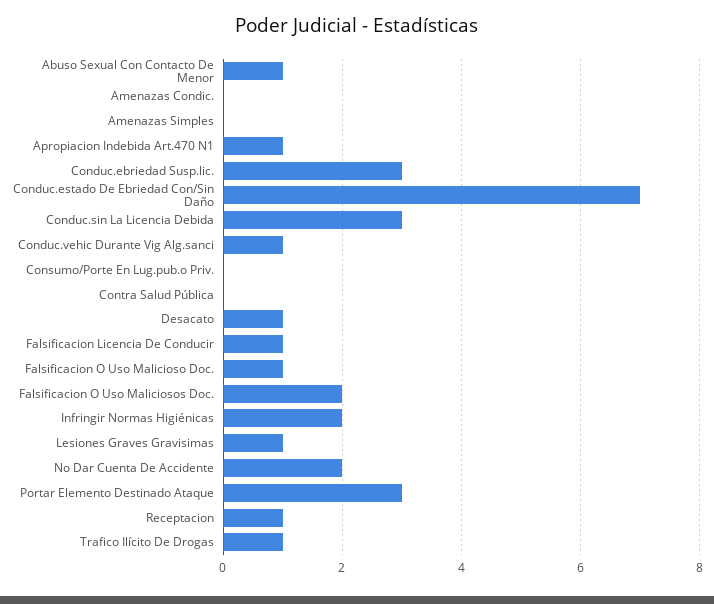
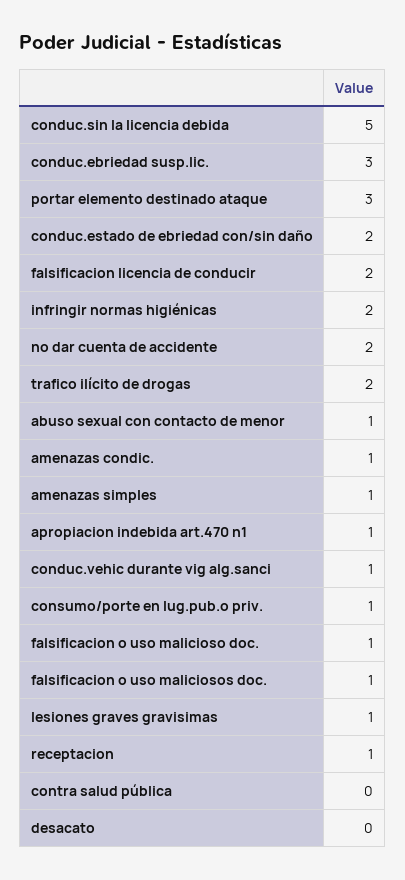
Amenazas Condic.: 0 -> 1
Amenazas Simples: 0 -> 1
Conduc.estado De Ebriedad Con/Sin Daño: 7 -> 2
Conduc.sin La Licencia Debida: 3 -> 5
Consumo/Porte En Lug.pub.o Priv.: 0 -> 1
Desacato: 1 -> 0
Falsificacion Licencia De Conducir: 1 -> 2
Falsificacion O Uso Maliciosos Doc.: 2 -> 1
Trafico Ilícito De Drogas: 1 -> 2

